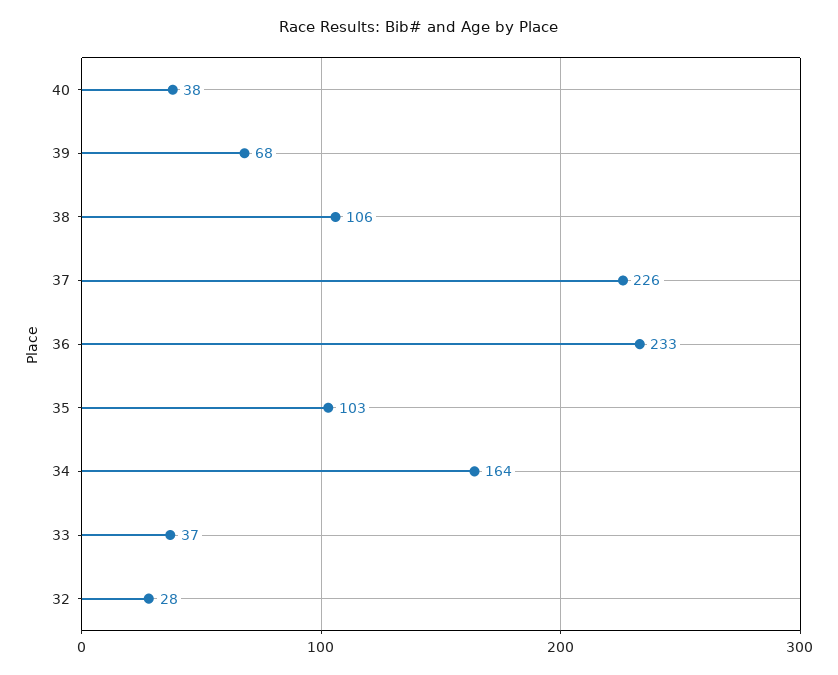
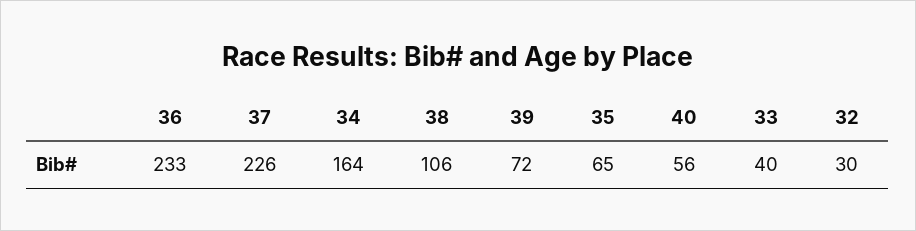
40: 38 -> 56
39: 68 -> 72
35: 103 -> 65
33: 37 -> 40
32: 28 -> 30

